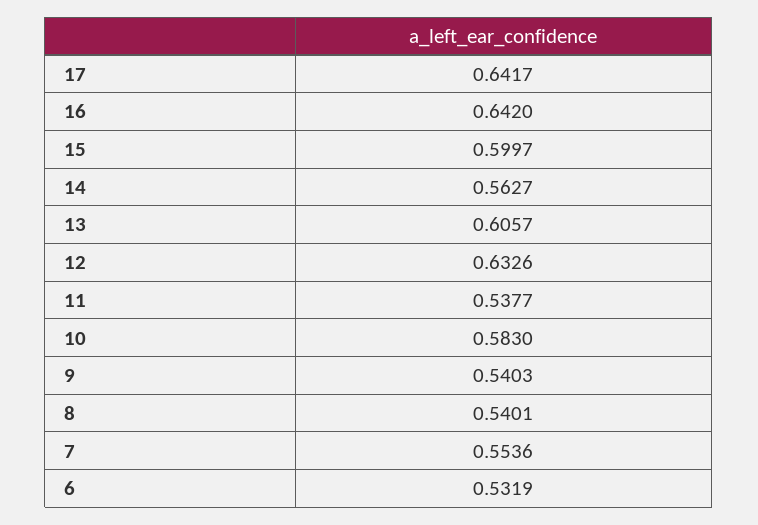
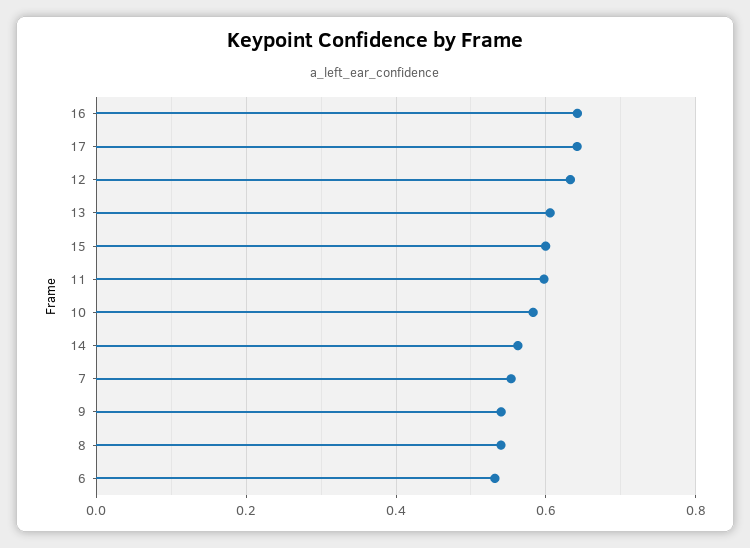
11: 0.5377 -> 0.6

